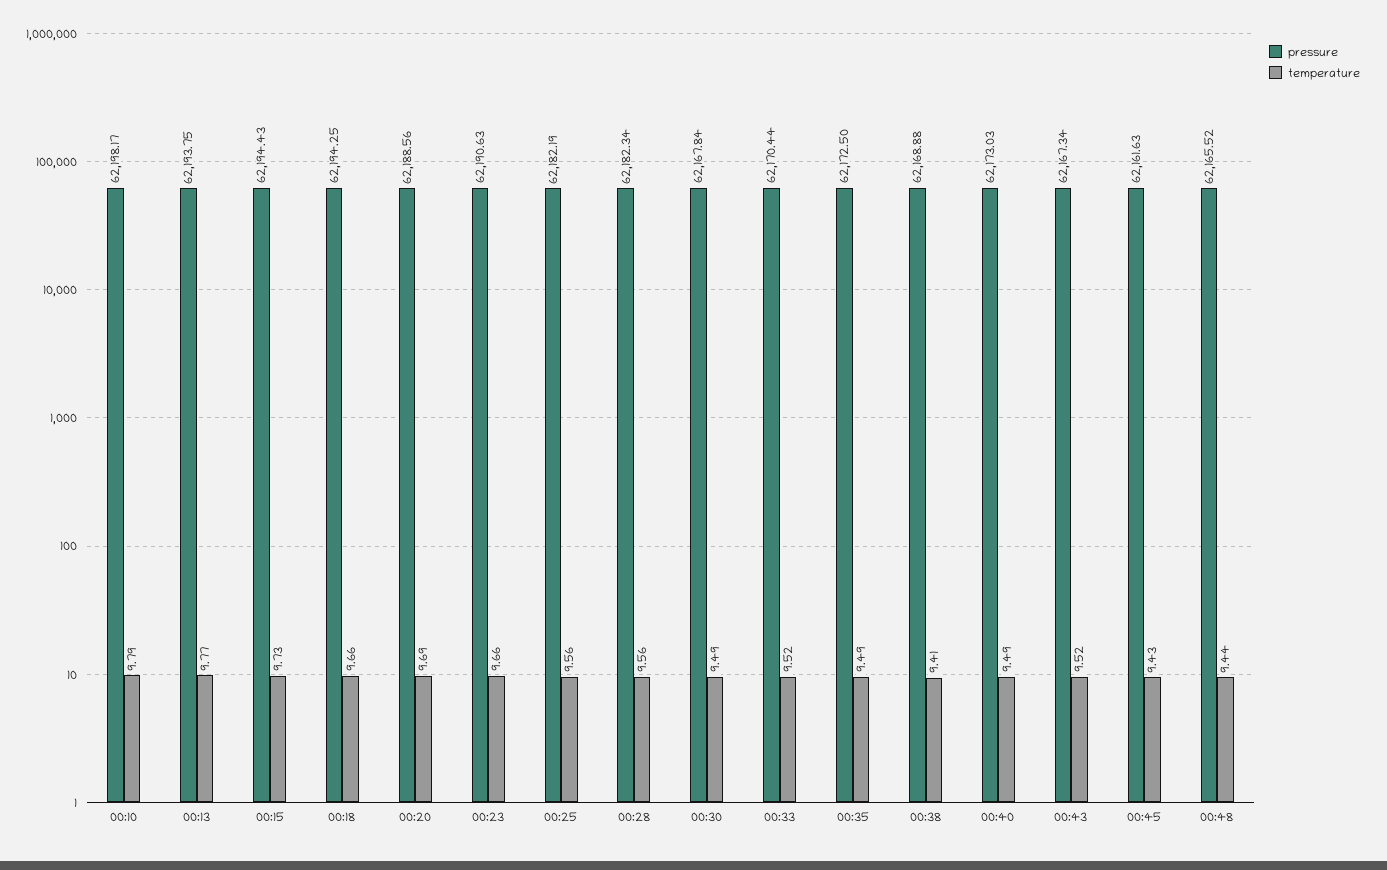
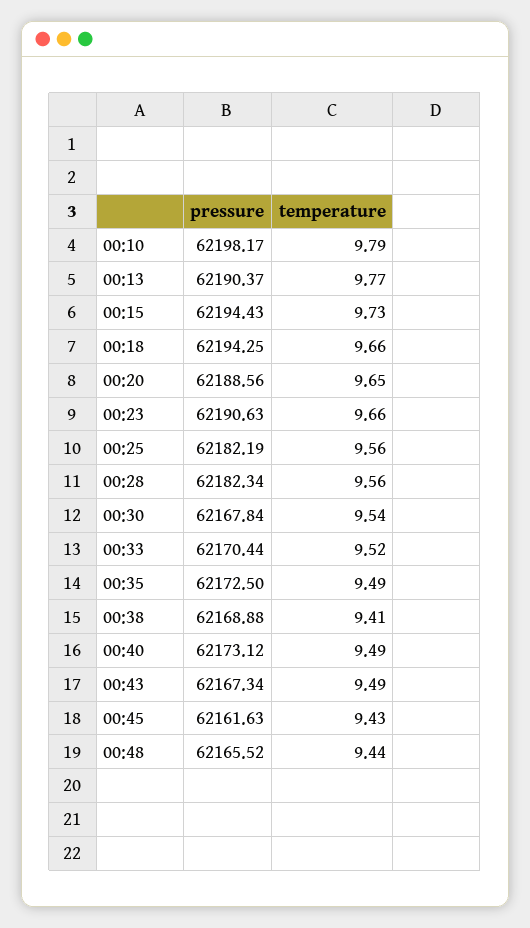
pressure, 00:13: 62193.75 -> 62190.37
temperature, 00:20: 9.69 -> 9.65
temperature, 00:30: 9.49 -> 9.54
pressure, 00:40: 62173.03 -> 62173.12
temperature, 00:43: 9.52 -> 9.49

